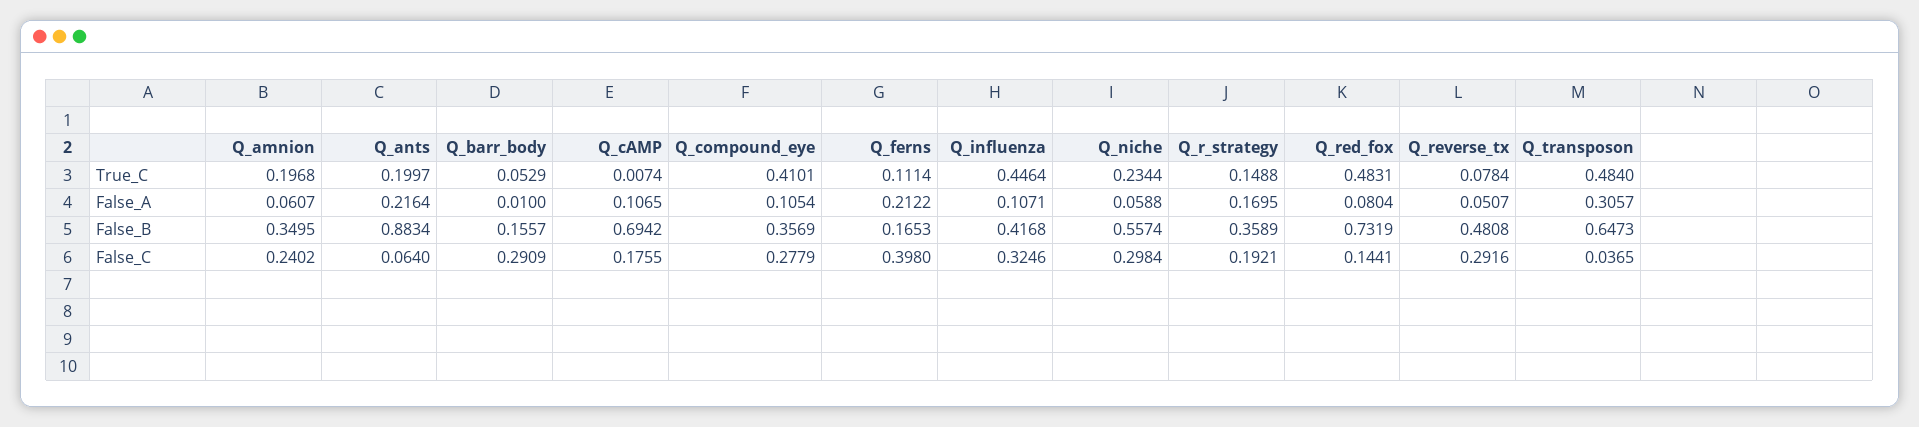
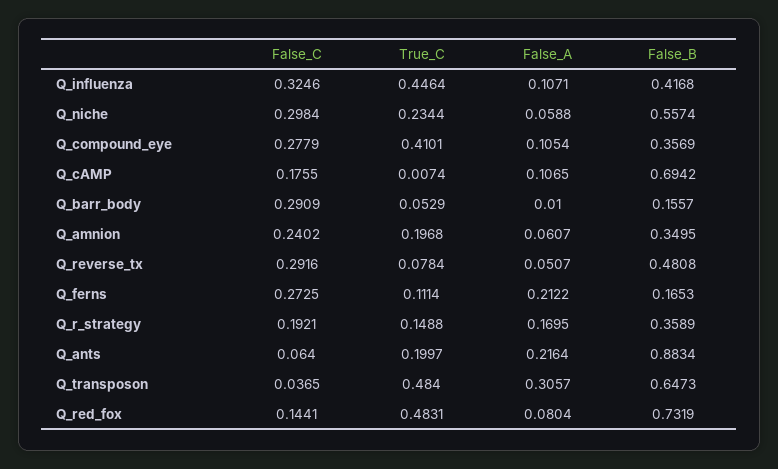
Q_ferns, False_C: 0.398 -> 0.2725

